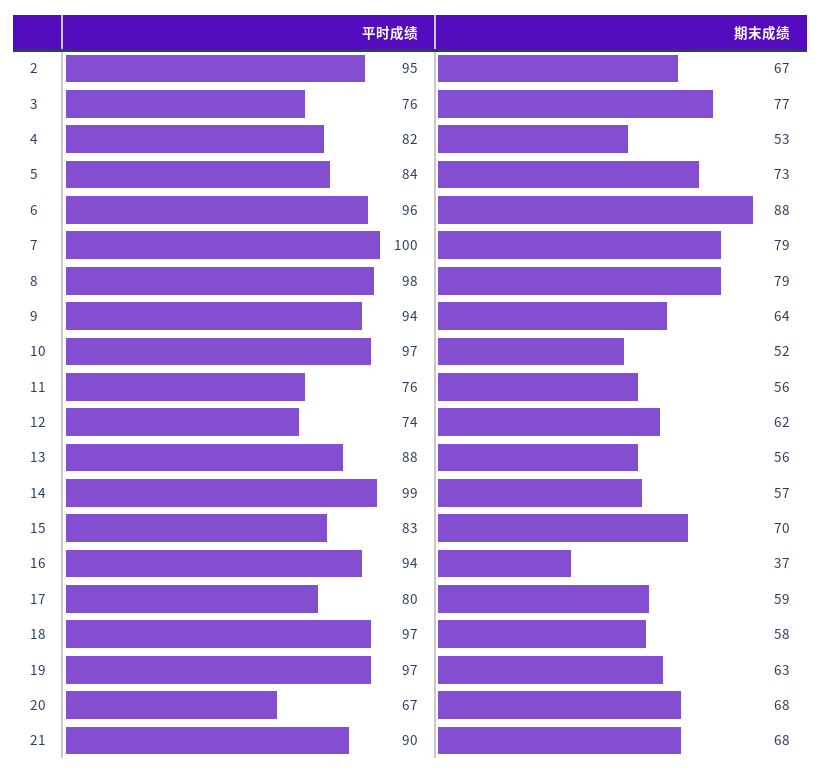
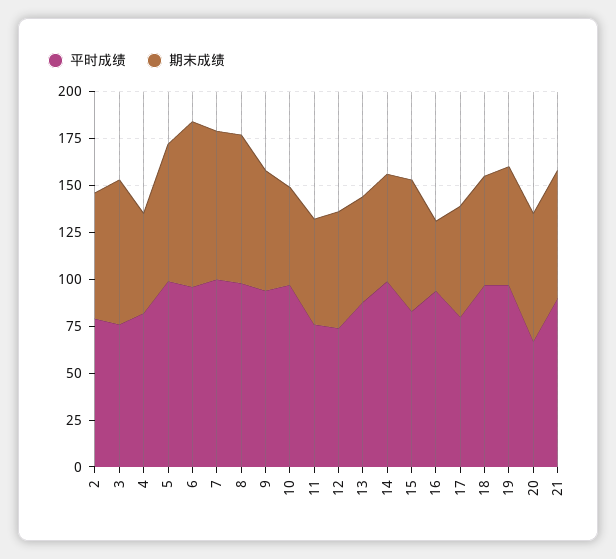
平时成绩, 2: 95 -> 80
平时成绩, 5: 84 -> 100

